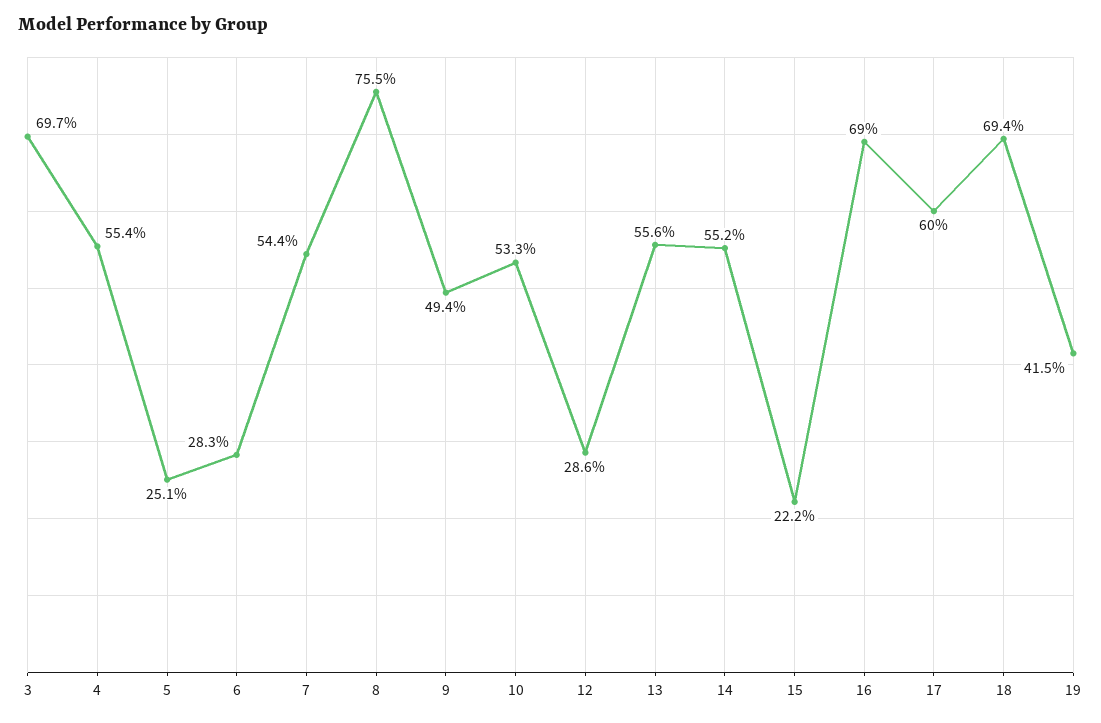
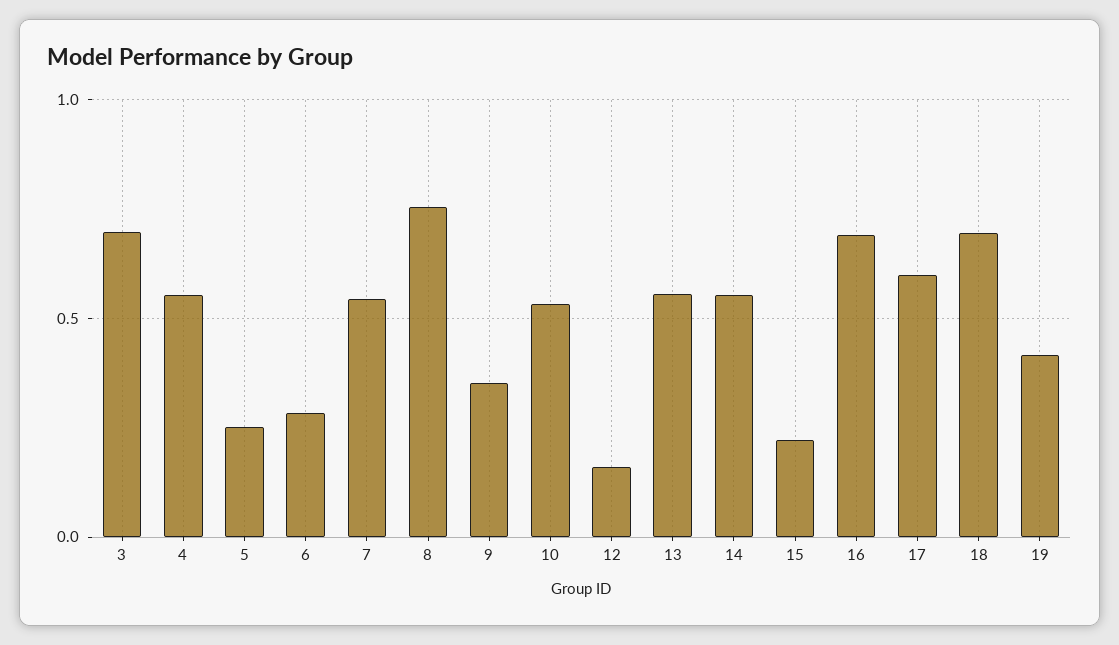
9: 0.494 -> 0.35
12: 0.286 -> 0.15

